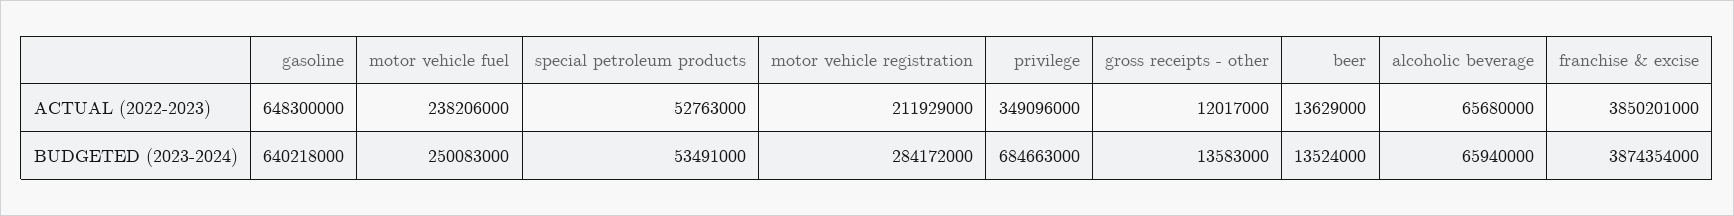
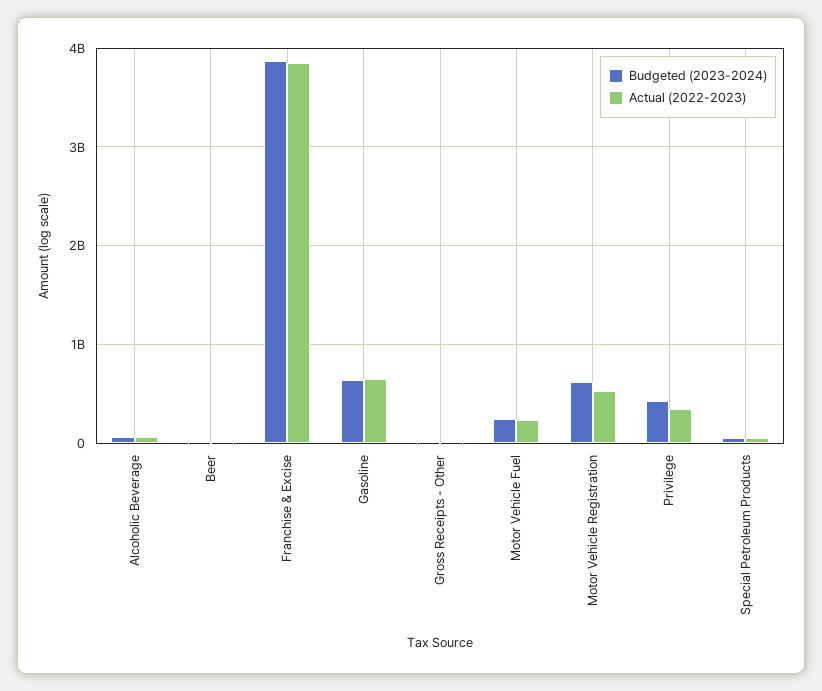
ACTUAL (2022-2023), motor vehicle registration: 211929000 -> 500000000
BUDGETED (2023-2024), motor vehicle registration: 284172000 -> 600000000
BUDGETED (2023-2024), privilege: 684663000 -> 400000000

